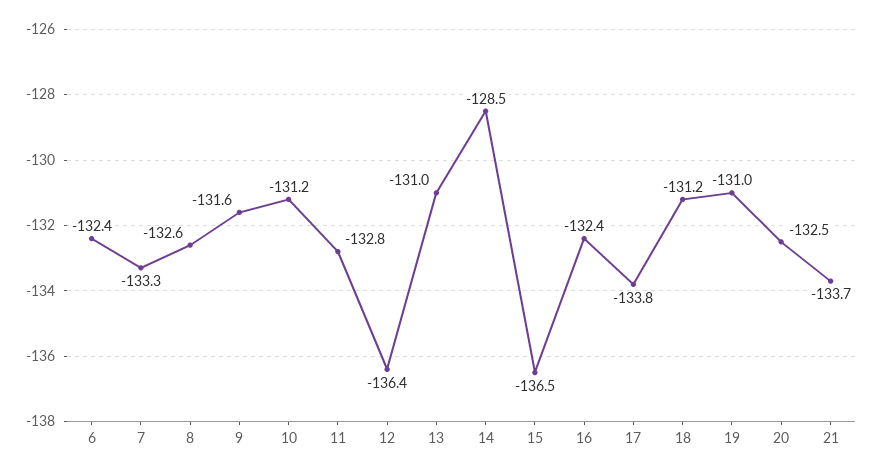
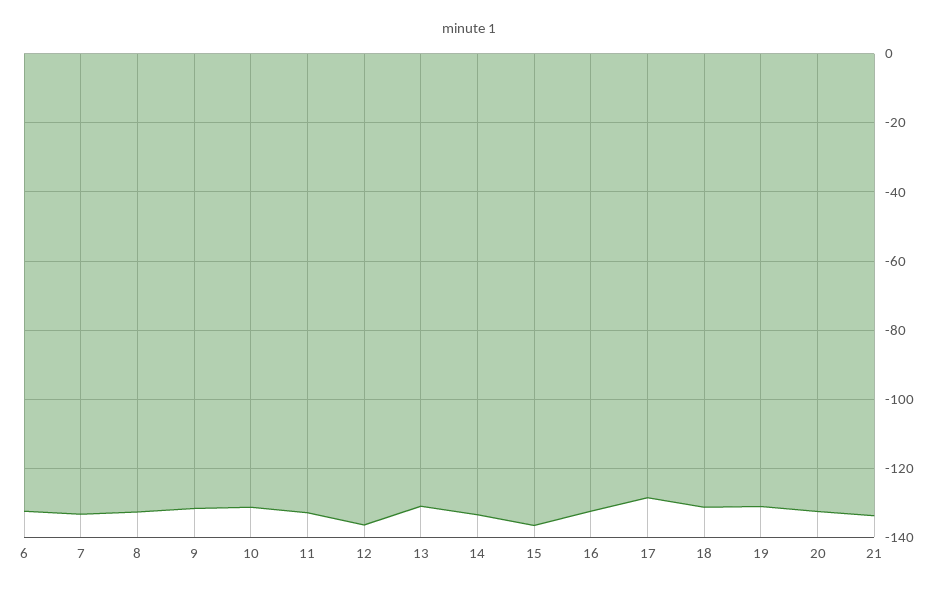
14: -128.5 -> -134
17: -133.8 -> -128

